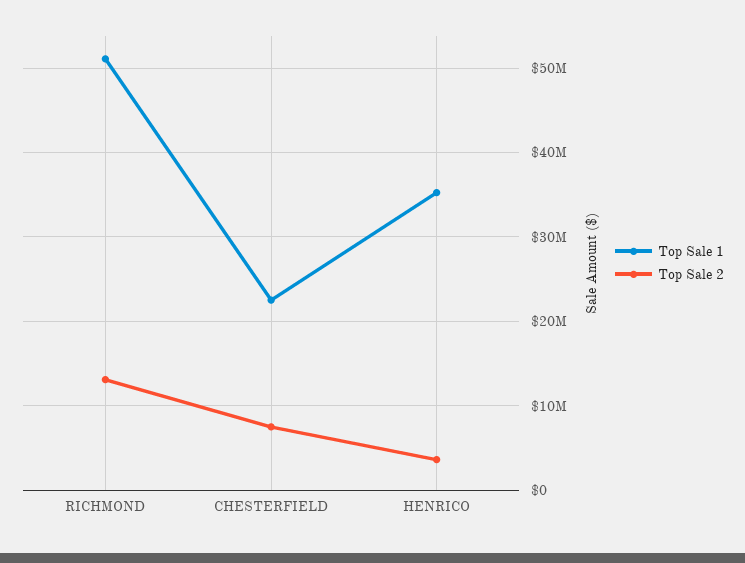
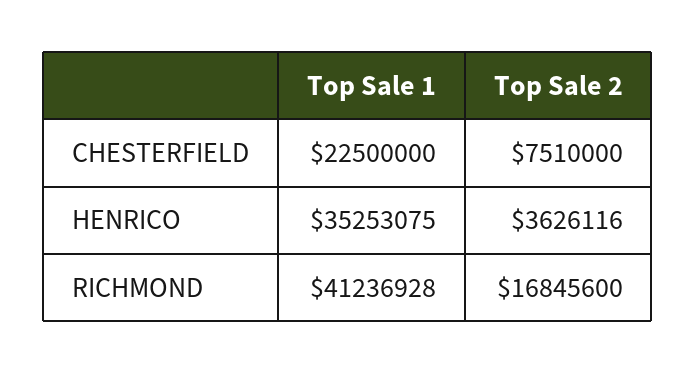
Top Sale 1, RICHMOND: 51000000 -> 41236928
Top Sale 2, RICHMOND: 13000000 -> 16845600

